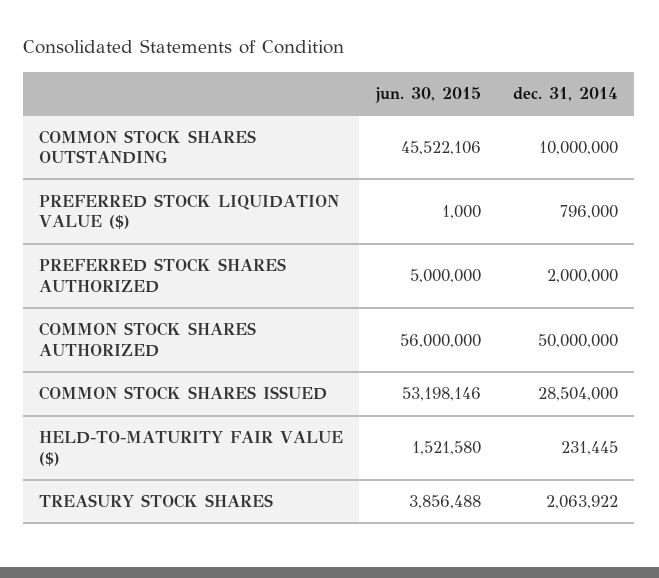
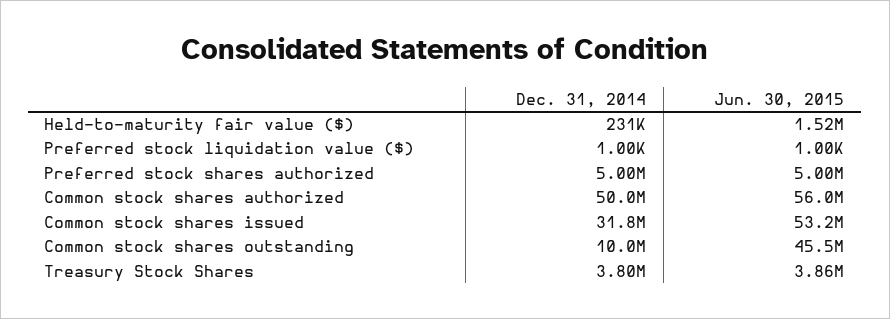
dec. 31, 2014, PREFERRED STOCK LIQUIDATION VALUE ($): 796000 -> 1000
dec. 31, 2014, PREFERRED STOCK SHARES AUTHORIZED: 2000000 -> 5000000
dec. 31, 2014, COMMON STOCK SHARES ISSUED: 28504000 -> 31800000
dec. 31, 2014, TREASURY STOCK SHARES: 2063922 -> 3800000

